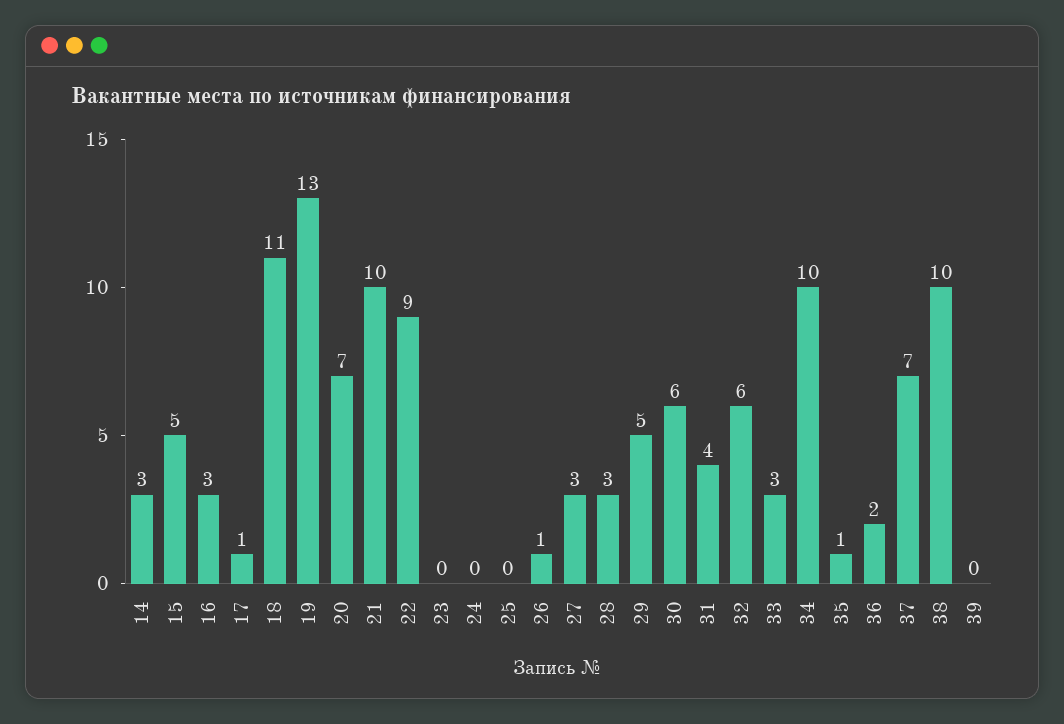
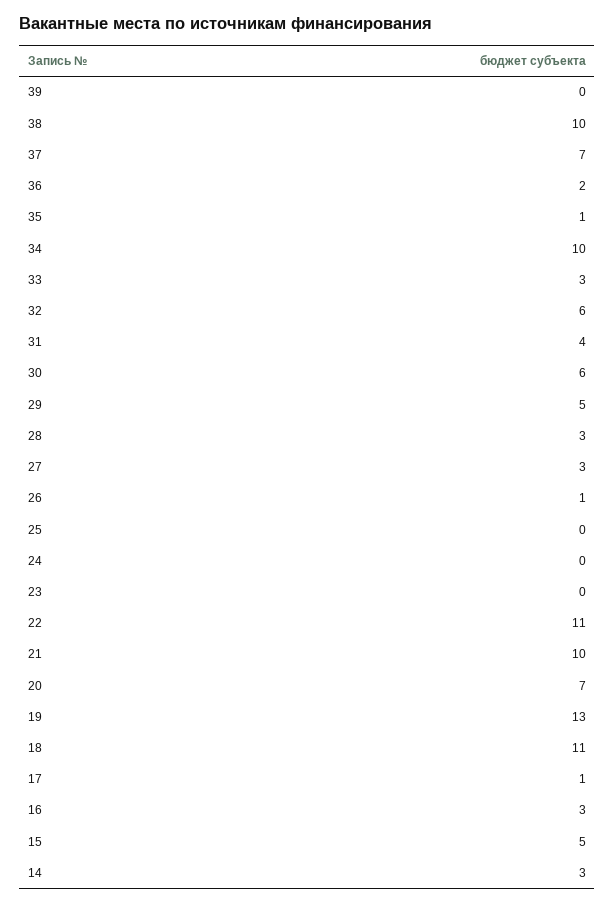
22: 9 -> 11

